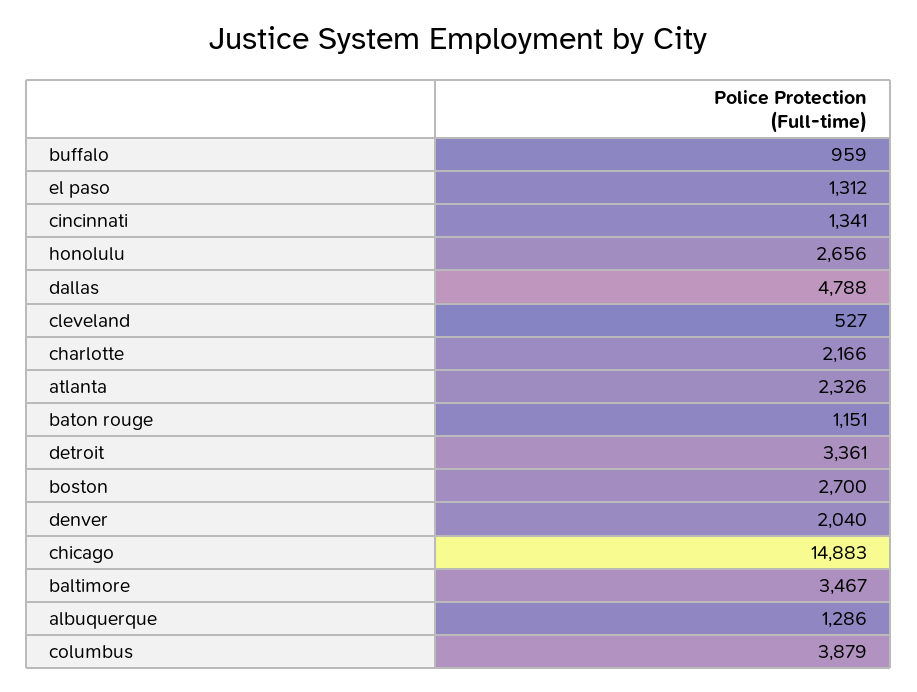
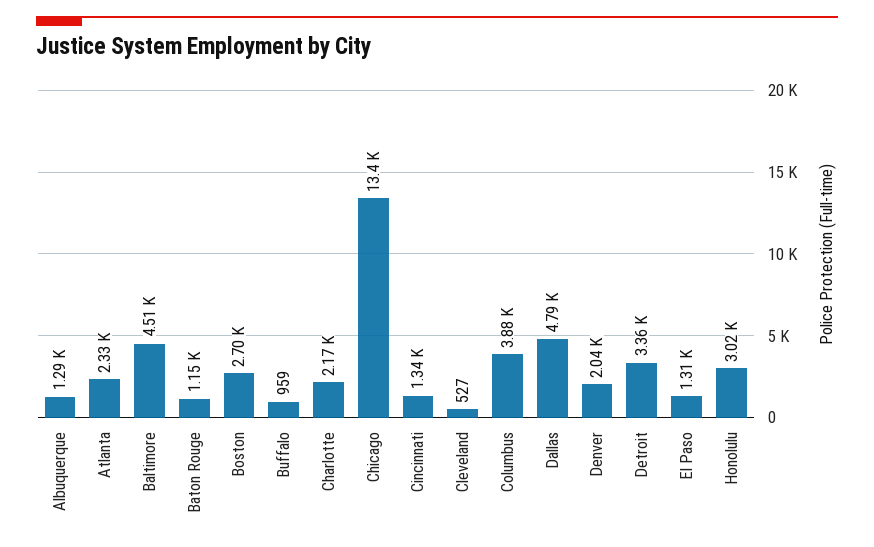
honolulu: 2656 -> 3020
chicago: 14883 -> 13400
baltimore: 3467 -> 4510

